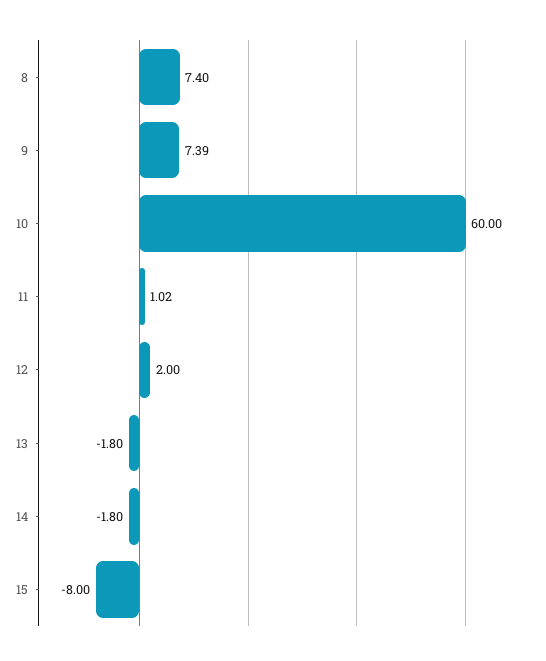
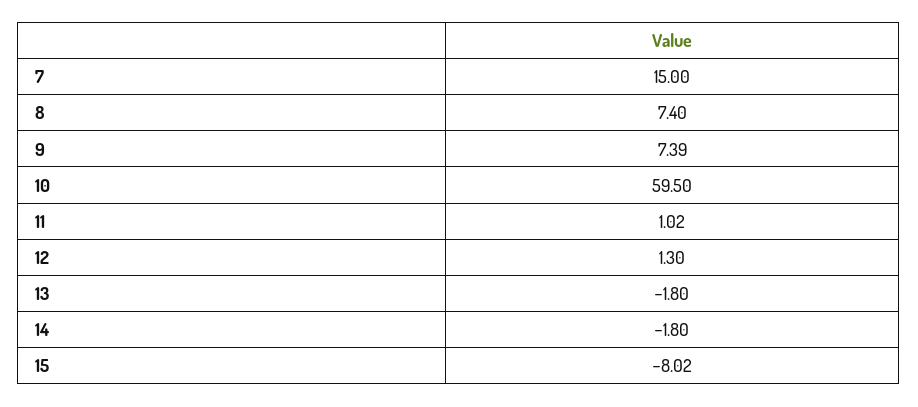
10: 60 -> 59.5
12: 2 -> 1.3
15: -8 -> -8.02
7: none -> 15

